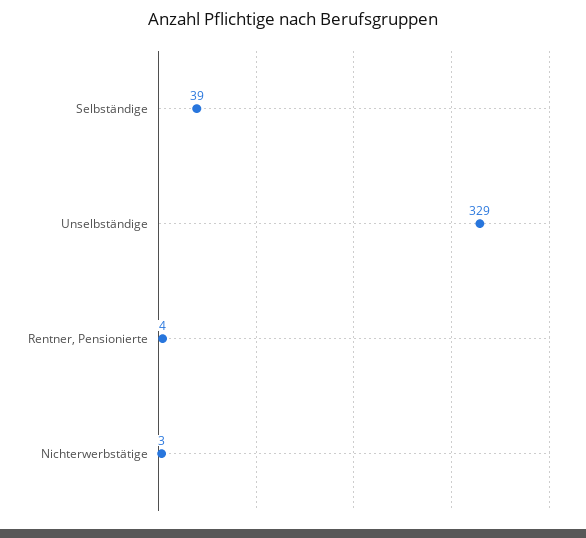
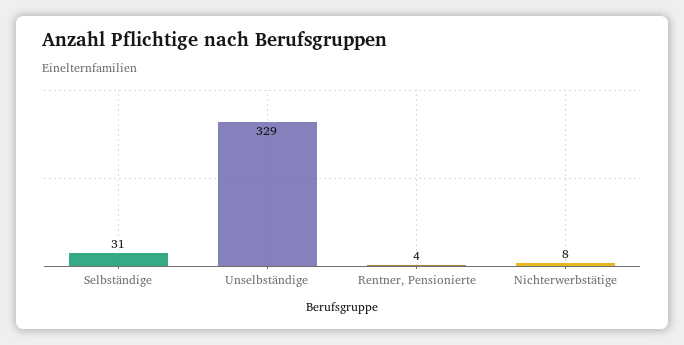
Selbständige: 39 -> 31
Nichterwerbstätige: 3 -> 8

